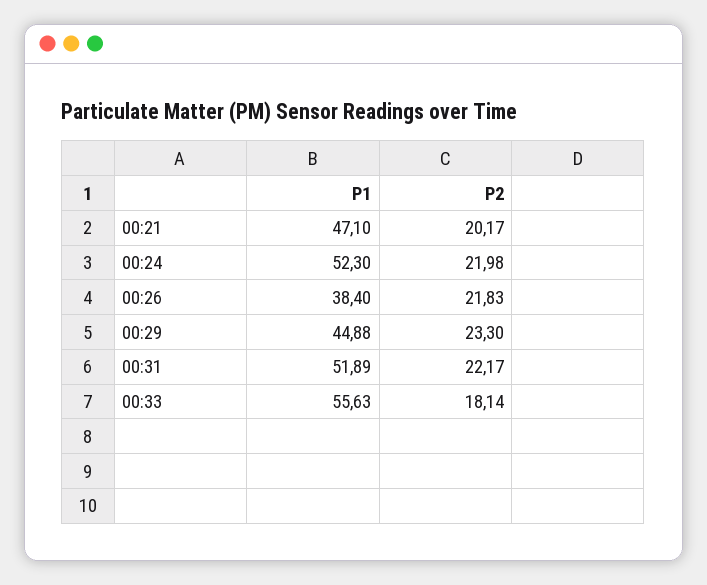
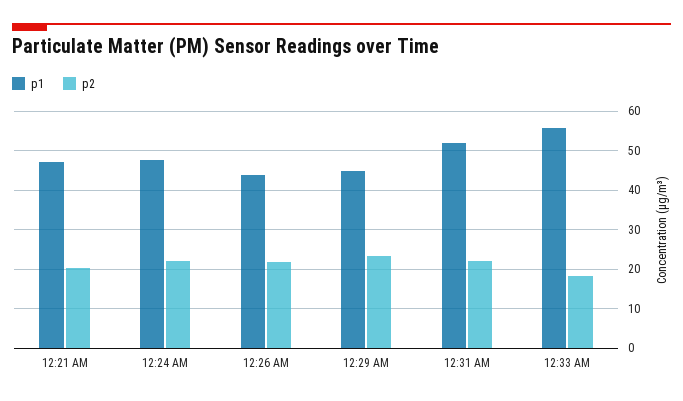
P1, 00:24: 52.3 -> 48
P1, 00:26: 38.4 -> 44

